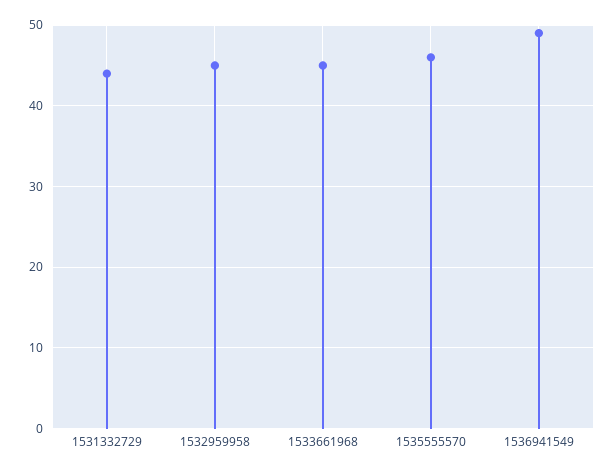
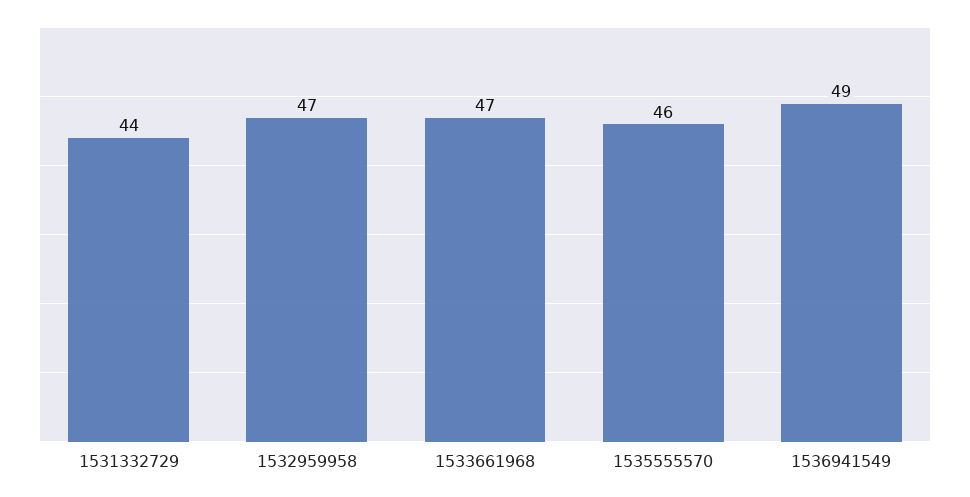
1532959958: 45 -> 47
1533661968: 45 -> 47

